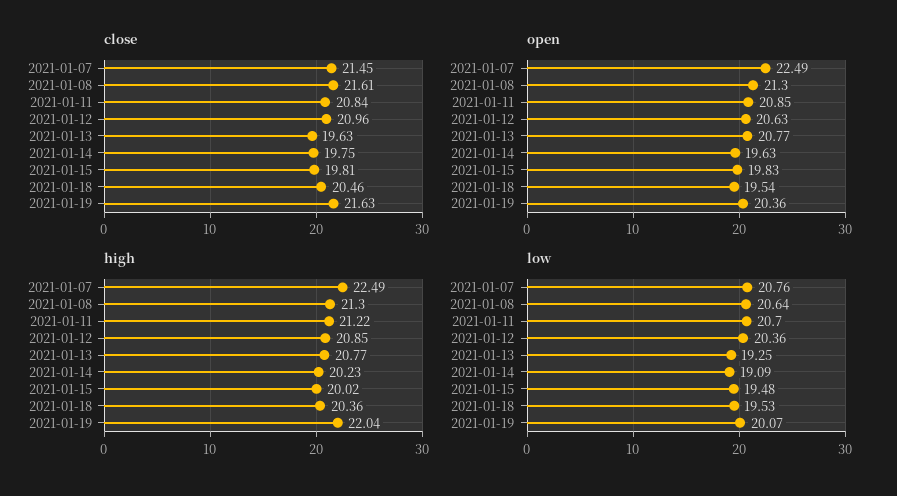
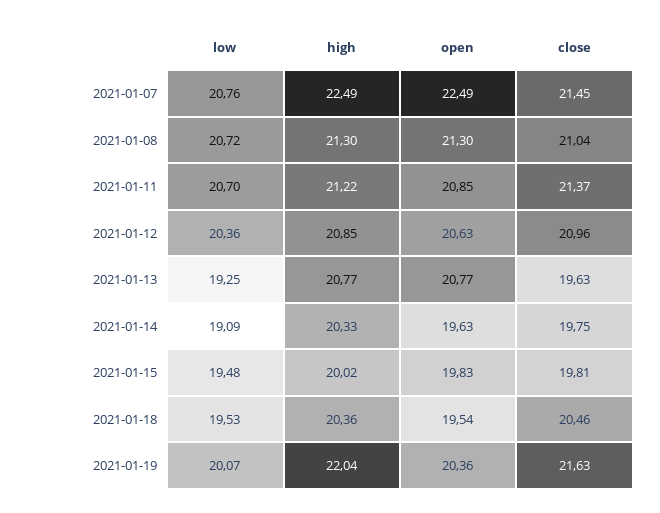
close, 2021-01-08: 21.61 -> 21.04
close, 2021-01-11: 20.84 -> 21.37
high, 2021-01-14: 20.23 -> 20.33
low, 2021-01-08: 20.64 -> 20.72

